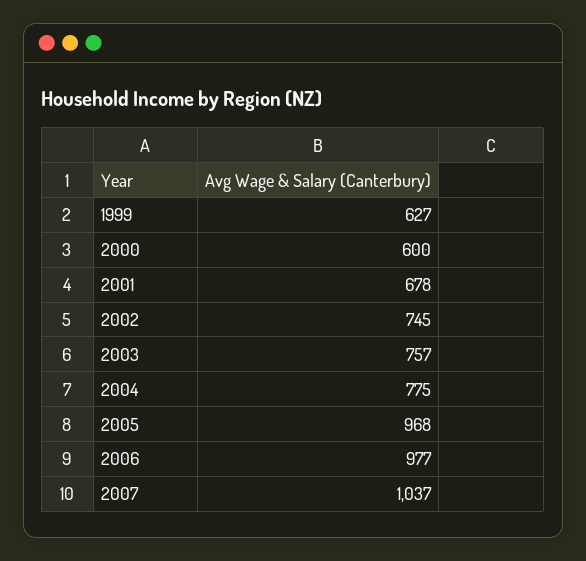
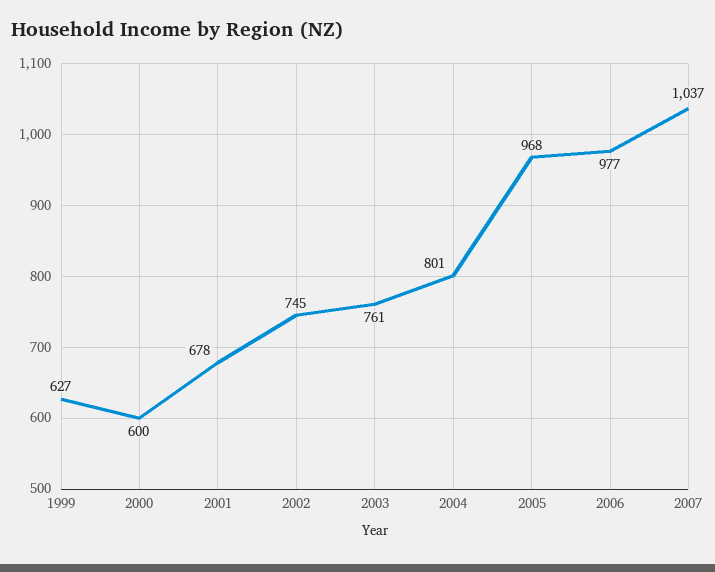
2003: 757 -> 761
2004: 775 -> 801

